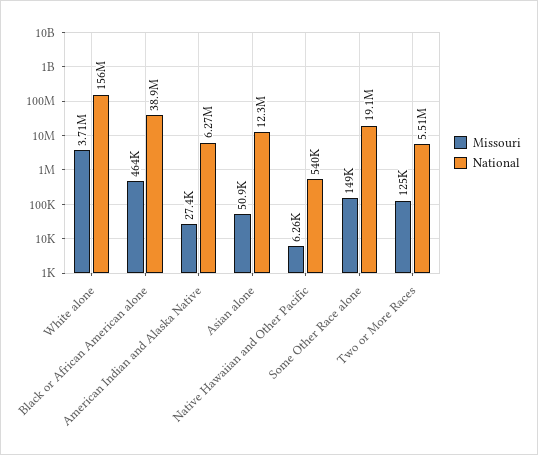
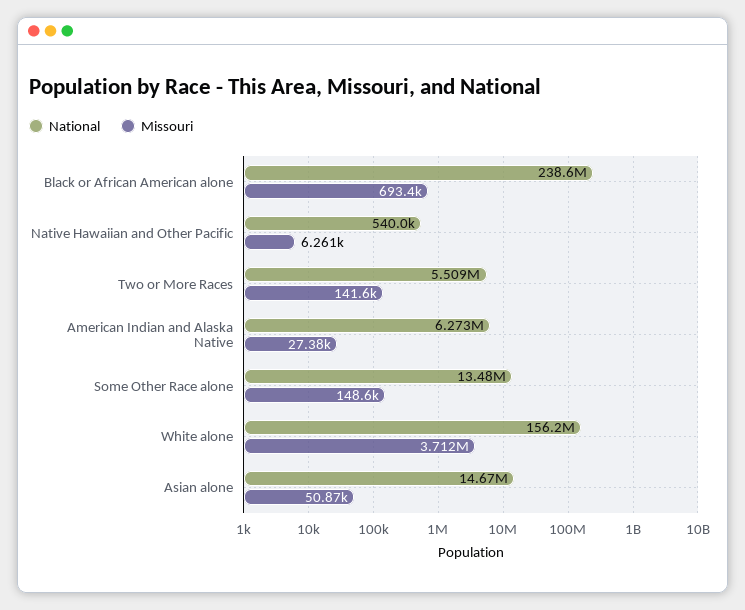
Missouri, Black or African American alone: 464000 -> 693400
National, Black or African American alone: 38900000 -> 238600000
National, Asian alone: 12300000 -> 14670000
National, Some Other Race alone: 19100000 -> 13480000
Missouri, Two or More Races: 125000 -> 141600

